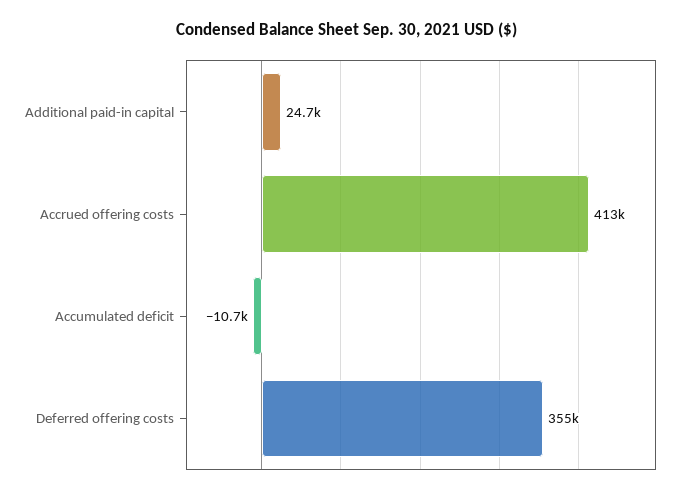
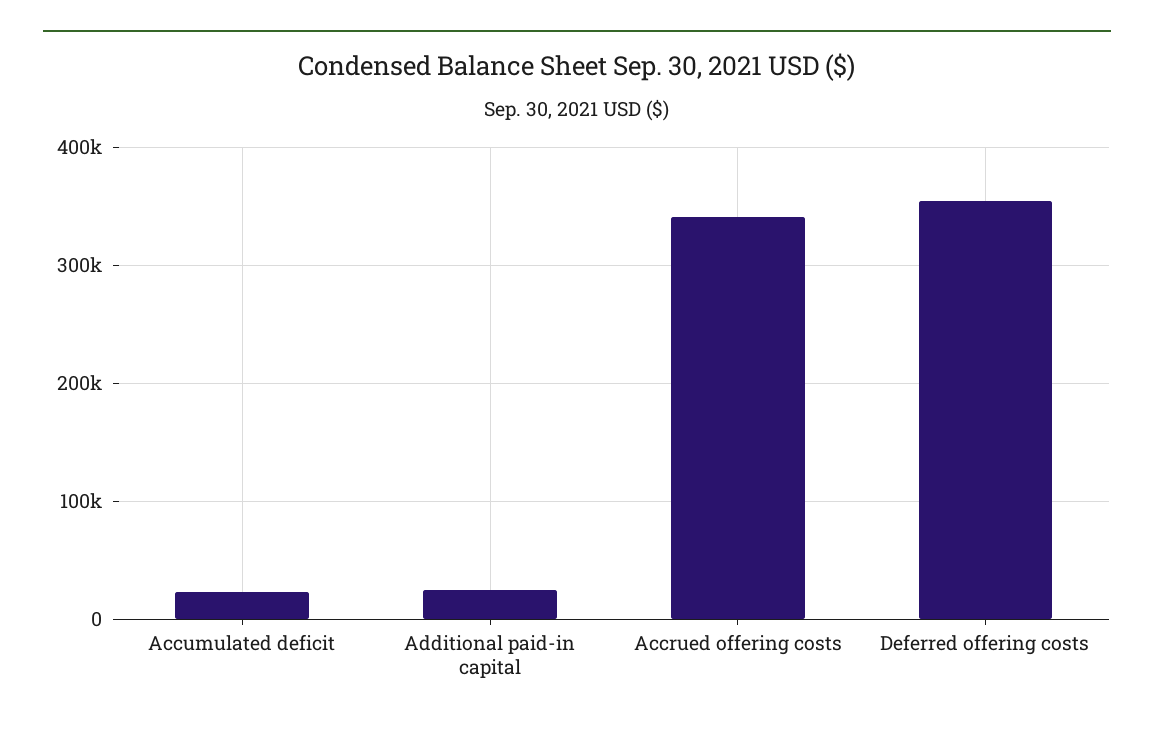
Accrued offering costs: 413000 -> 340000
Accumulated deficit: -10700 -> 20000

